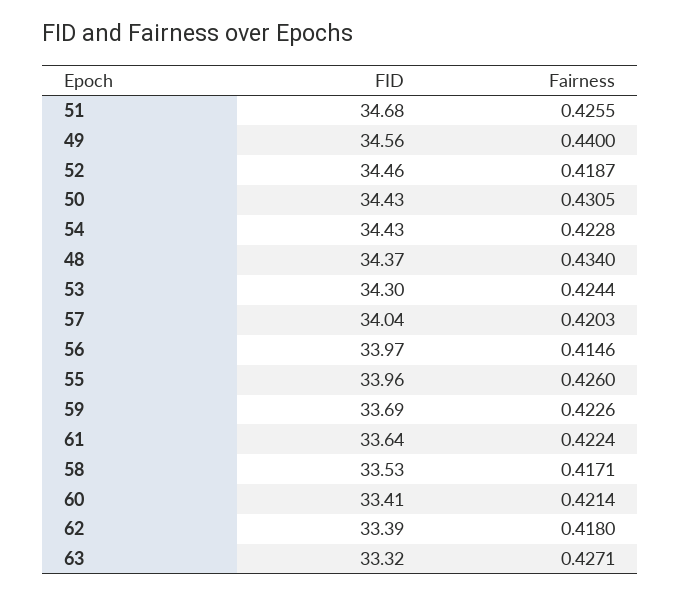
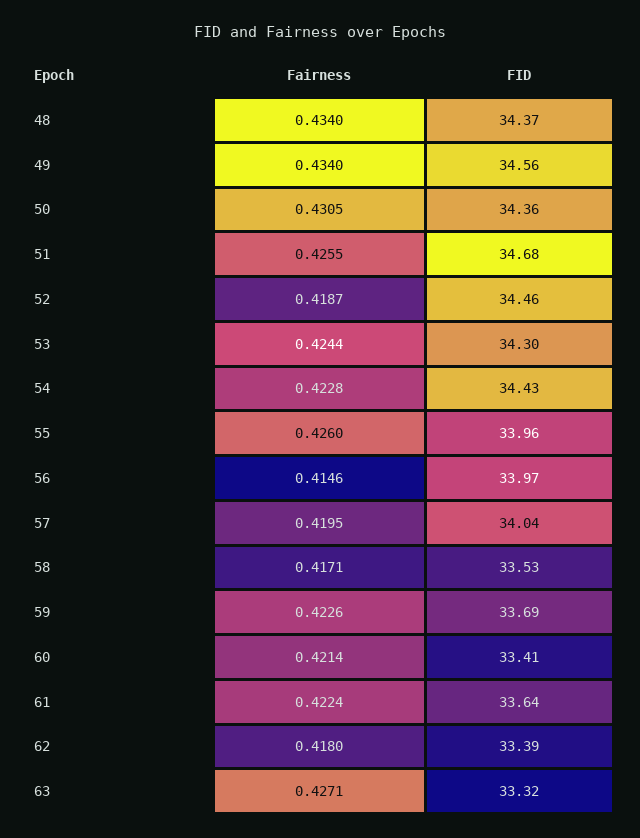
Fairness, 49: 0.44 -> 0.434
FID, 50: 34.43 -> 34.36
Fairness, 57: 0.4203 -> 0.4195

